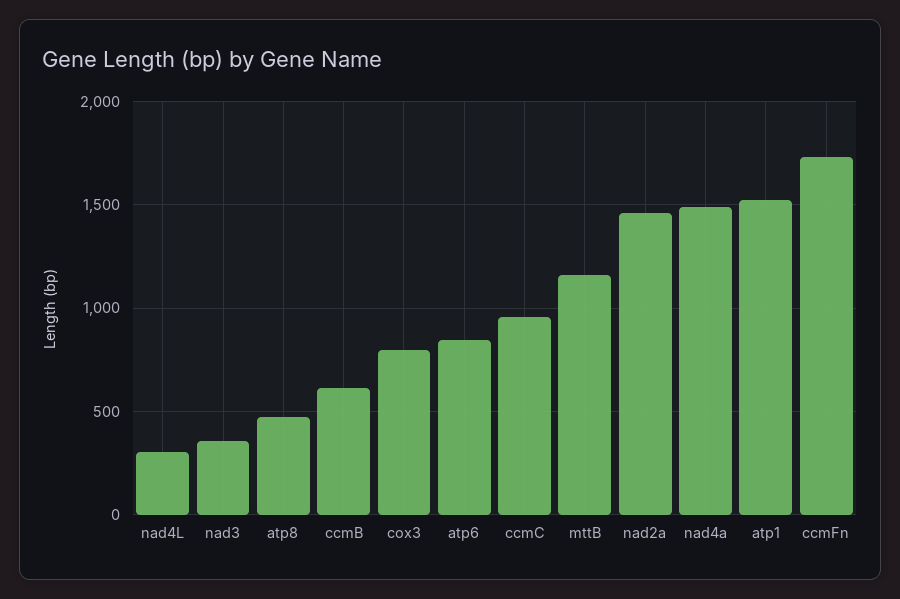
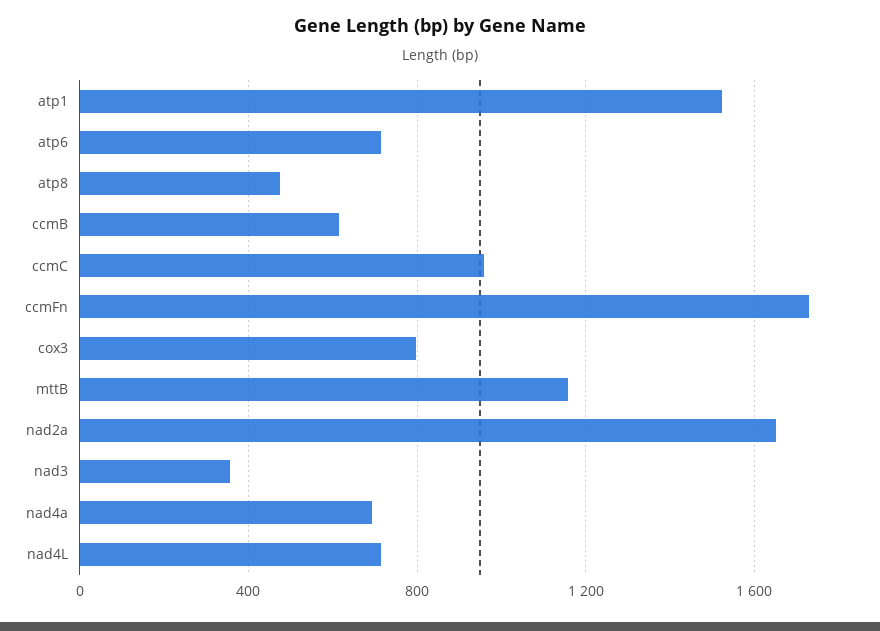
nad4L: 300 -> 700
atp6: 850 -> 700
nad2a: 1450 -> 1650
nad4a: 1500 -> 700

